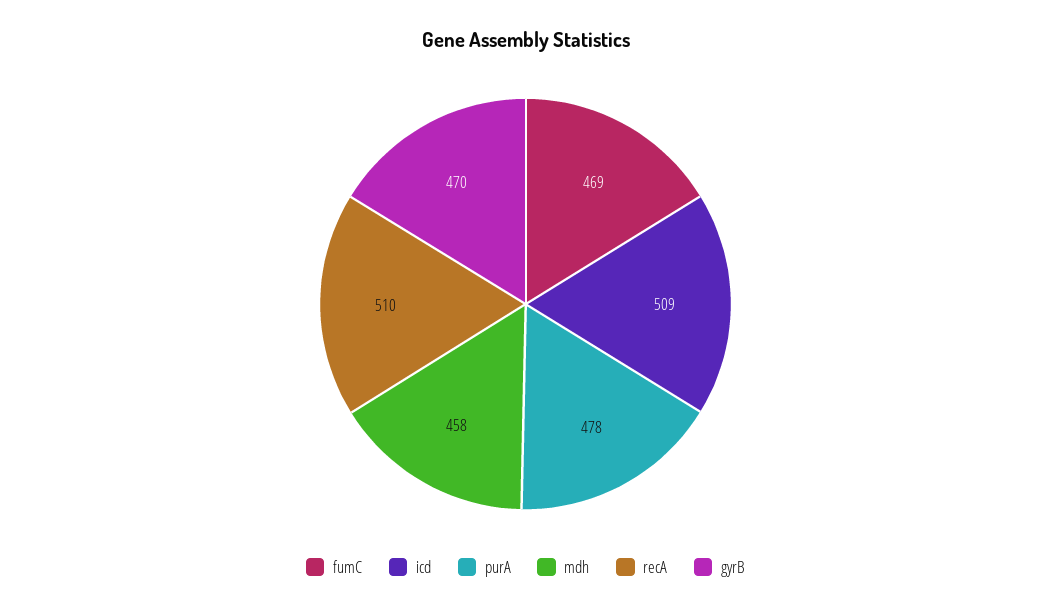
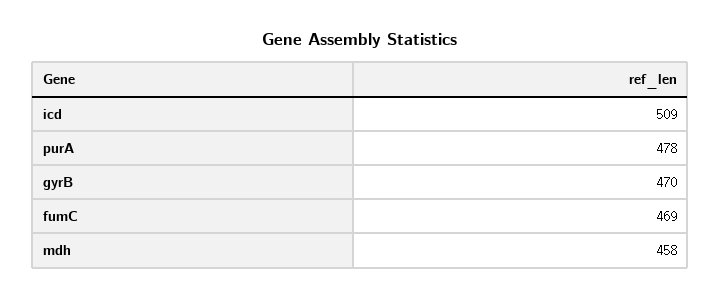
recA: 510 -> none

